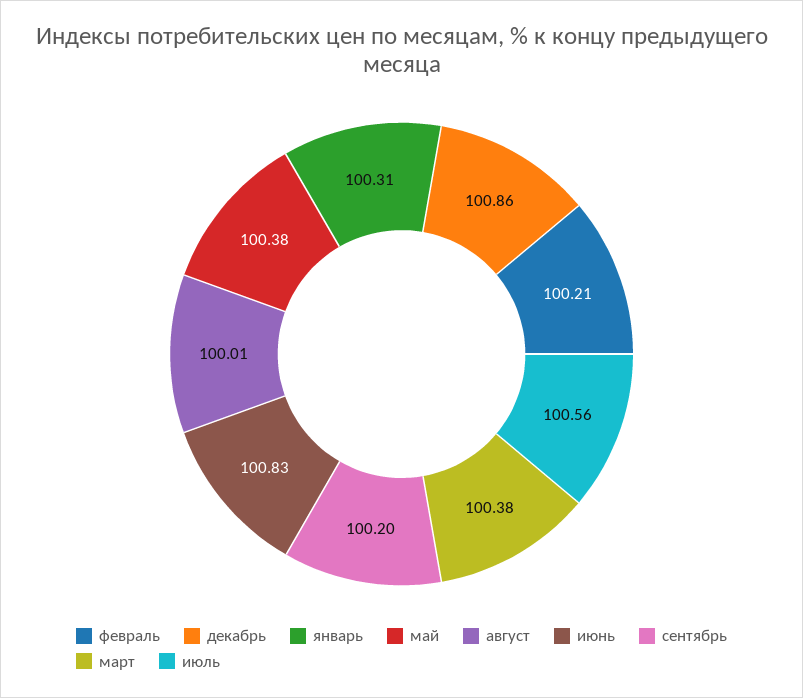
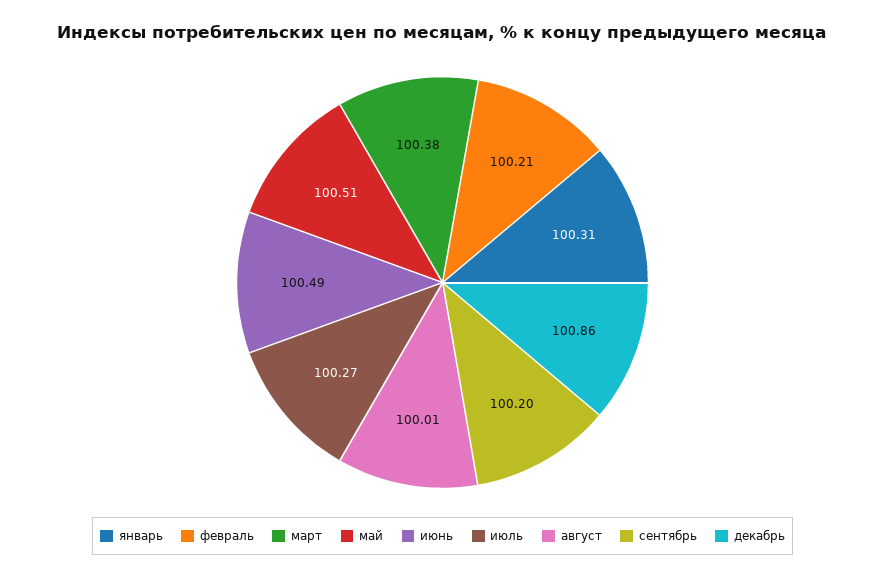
май: 100.38 -> 100.51
июнь: 100.83 -> 100.49
июль: 100.56 -> 100.27

